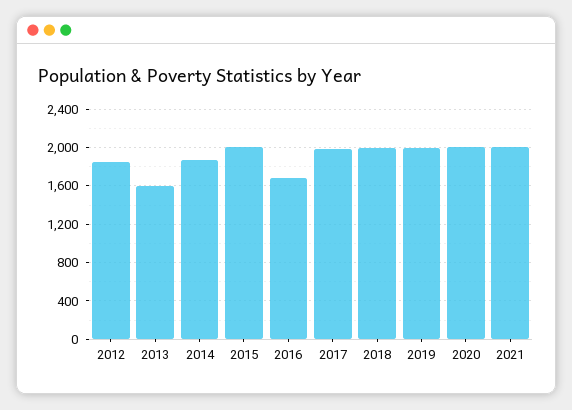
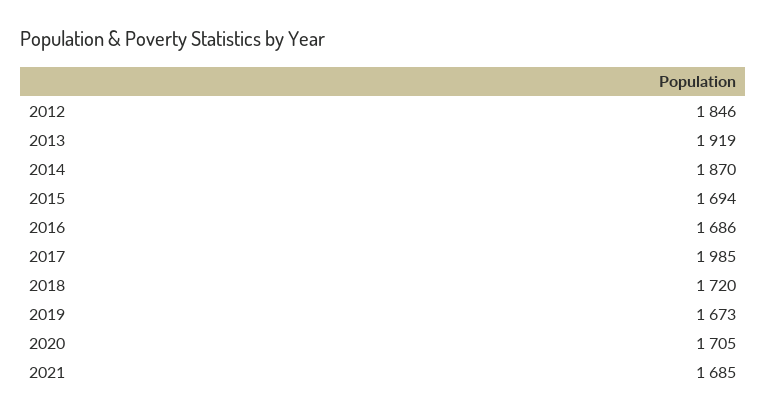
2013: 1600 -> 1919
2015: 2000 -> 1694
2018: 2000 -> 1720
2019: 2000 -> 1673
2020: 2000 -> 1705
2021: 2000 -> 1685

